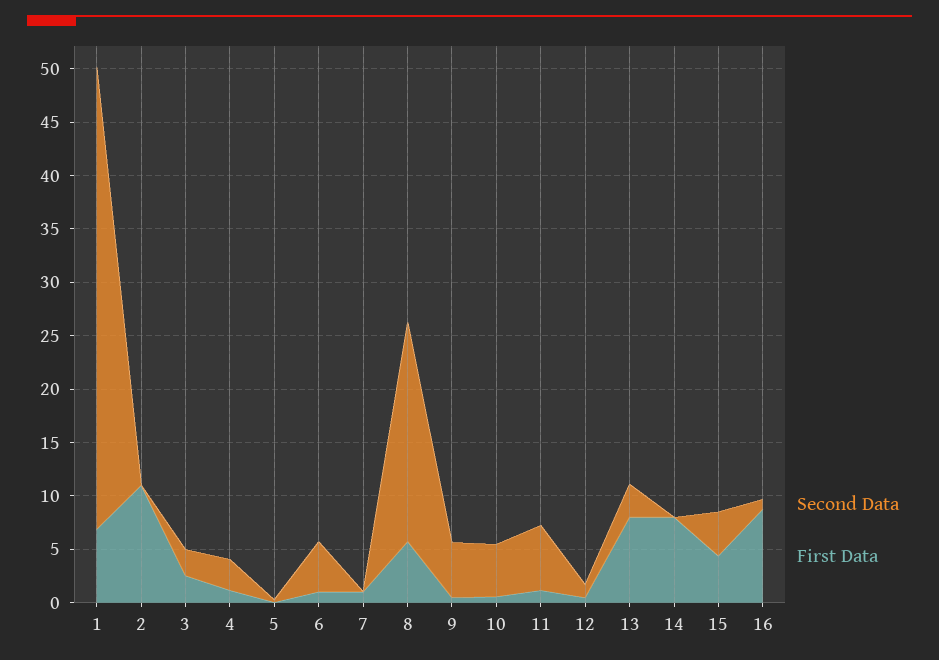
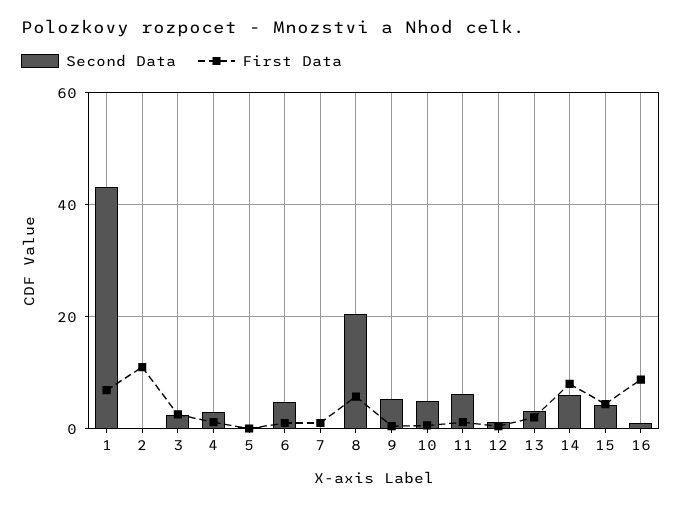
First Data, 13: 8 -> 2
Second Data, 14: 0 -> 6

